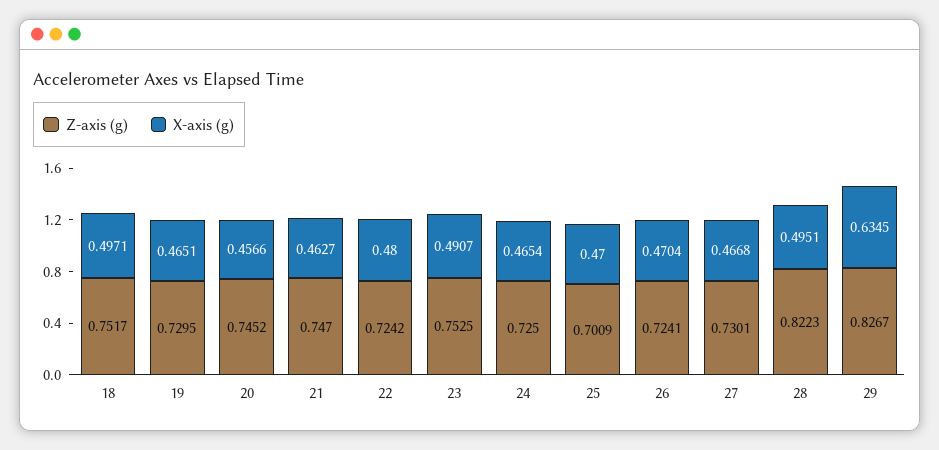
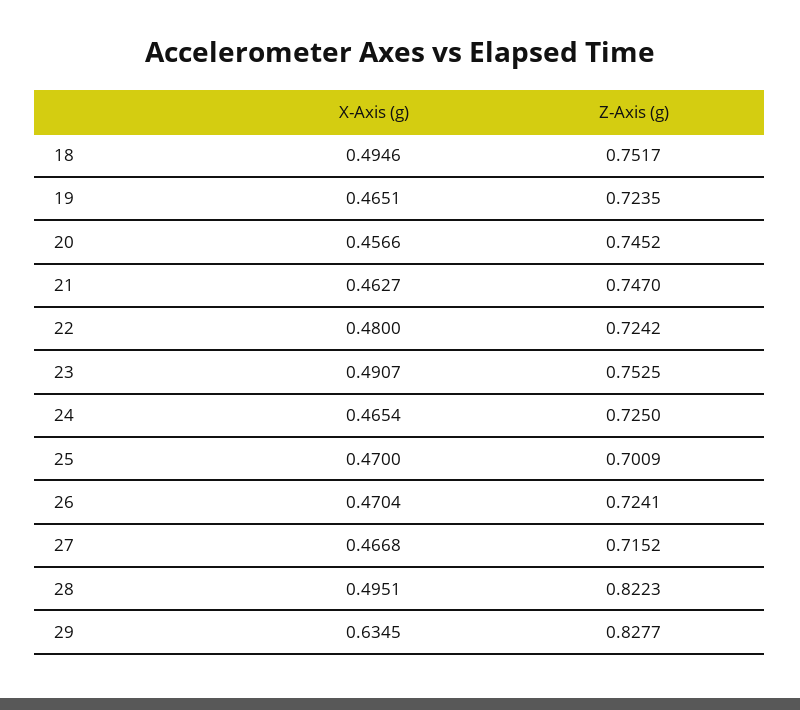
X-axis (g), 18: 0.4971 -> 0.4946
Z-axis (g), 19: 0.7295 -> 0.7235
Z-axis (g), 27: 0.7301 -> 0.7152
Z-axis (g), 29: 0.8267 -> 0.8277

